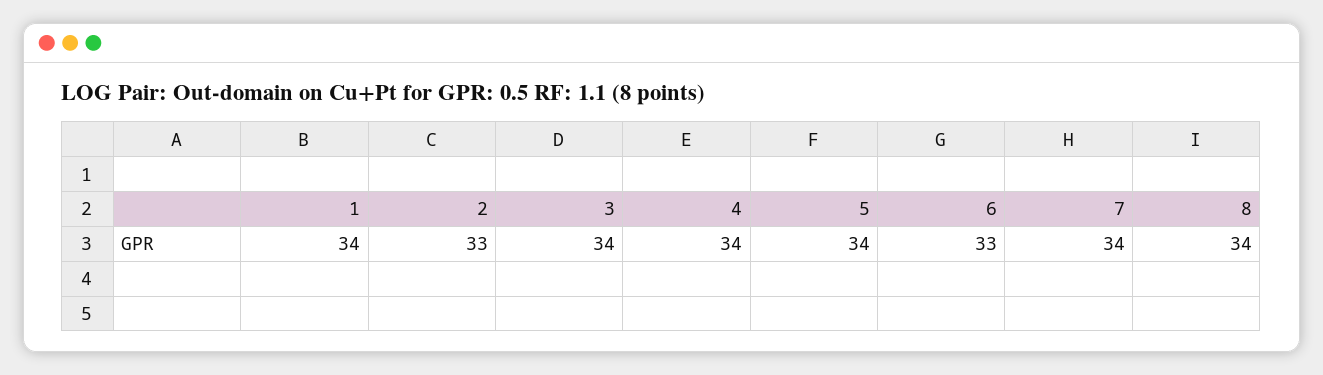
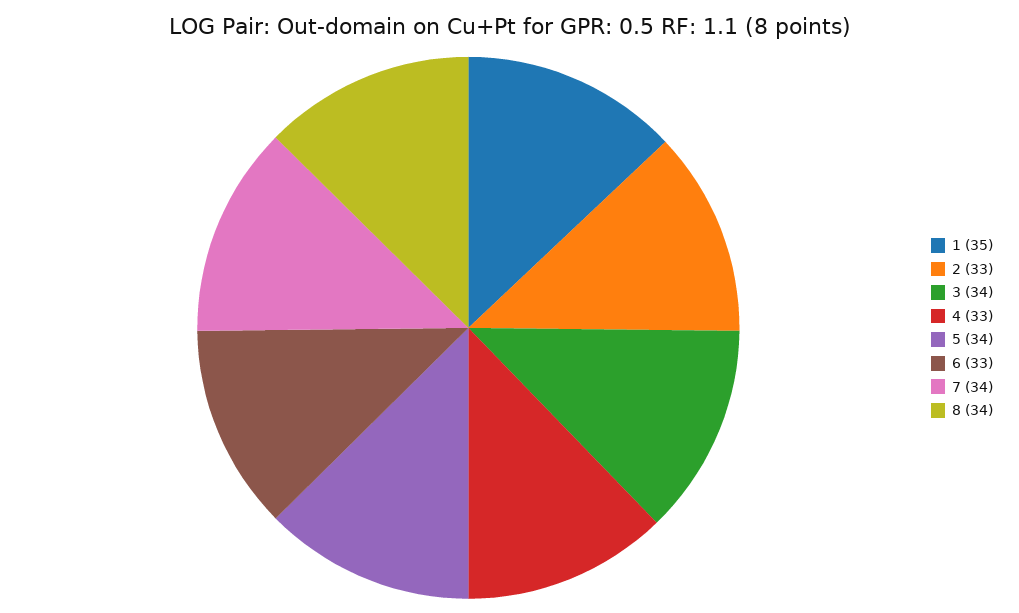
1: 34 -> 35
4: 34 -> 33

